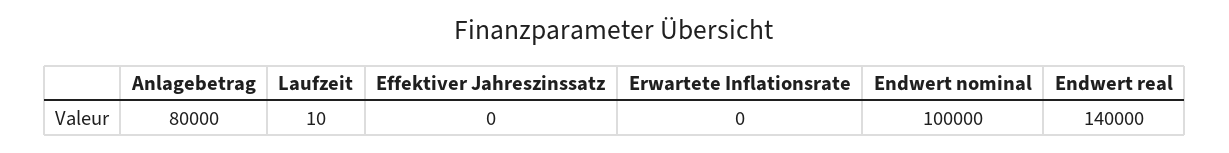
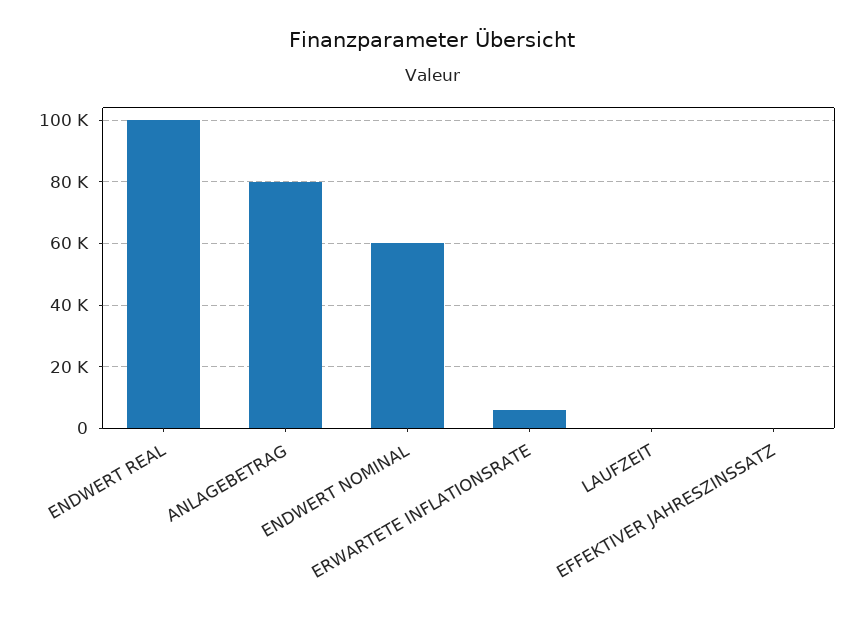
Erwartete Inflationsrate: 0 -> 6000
Endwert nominal: 100000 -> 60000
Endwert real: 140000 -> 100000

